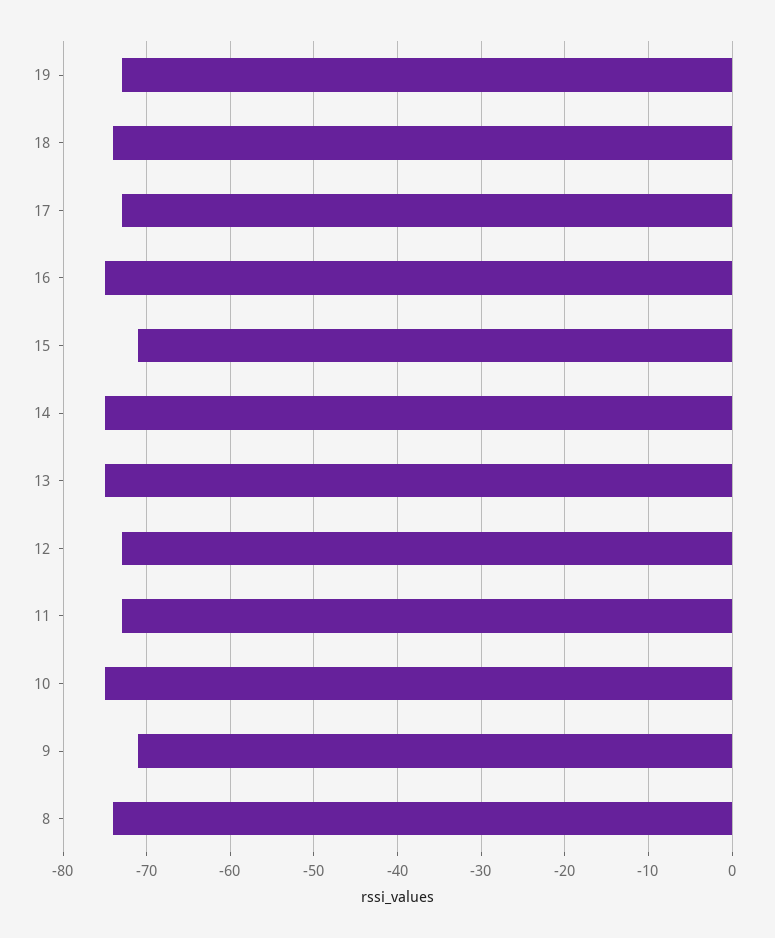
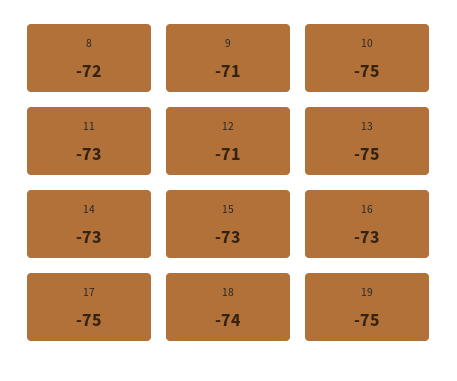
19: -73 -> -75
17: -73 -> -75
16: -75 -> -73
15: -71 -> -73
14: -75 -> -73
12: -73 -> -71
8: -74 -> -72

